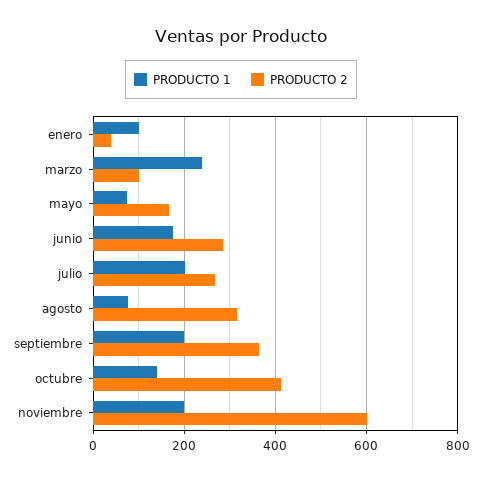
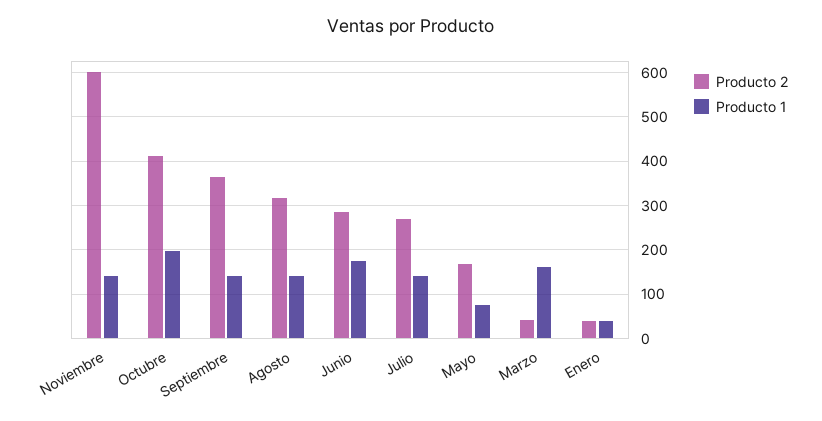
PRODUCTO 1, enero: 100 -> 40
PRODUCTO 1, marzo: 240 -> 160
PRODUCTO 2, marzo: 100 -> 40
PRODUCTO 1, julio: 200 -> 140
PRODUCTO 1, agosto: 80 -> 140
PRODUCTO 1, septiembre: 200 -> 140
PRODUCTO 1, octubre: 140 -> 200
PRODUCTO 1, noviembre: 200 -> 140

